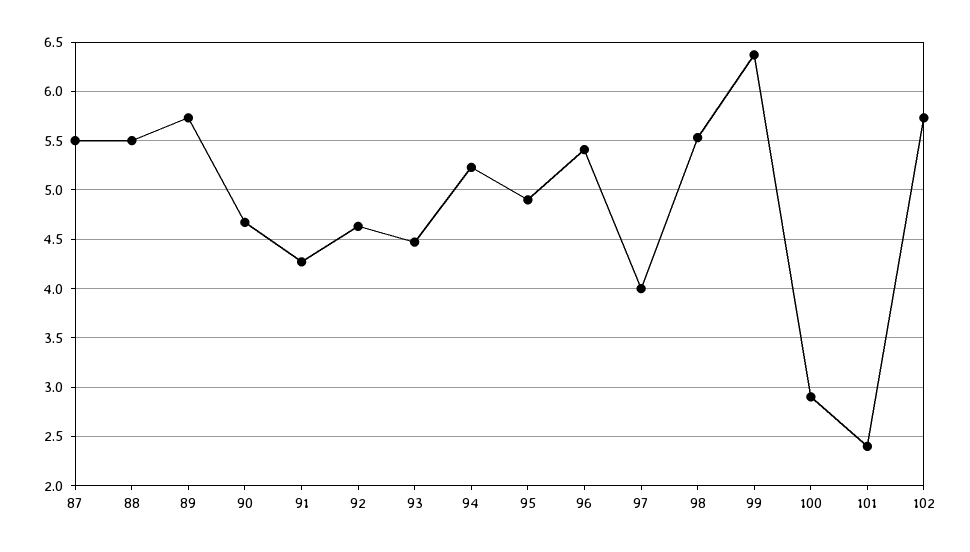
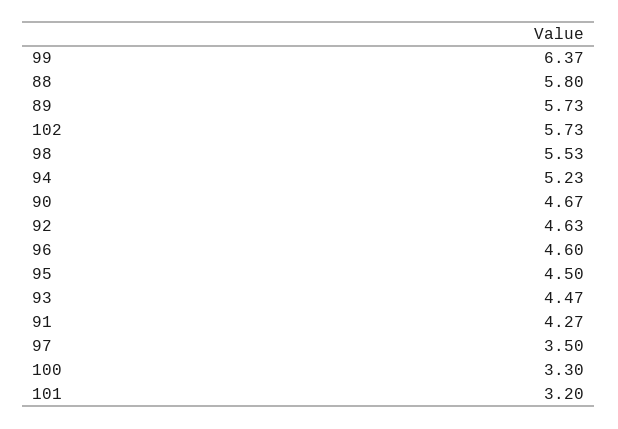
87: 5.5 -> none
88: 5.5 -> 5.8
95: 4.9 -> 4.5
96: 5.4 -> 4.6
97: 4 -> 3.5
100: 2.9 -> 3.3
101: 2.4 -> 3.2

